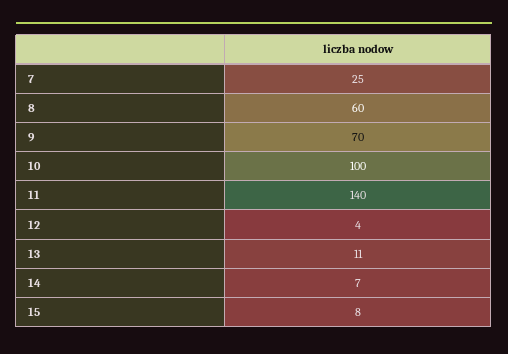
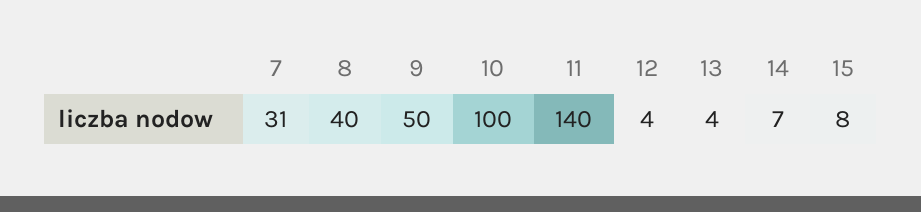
7: 25 -> 31
8: 60 -> 40
9: 70 -> 50
13: 11 -> 4

